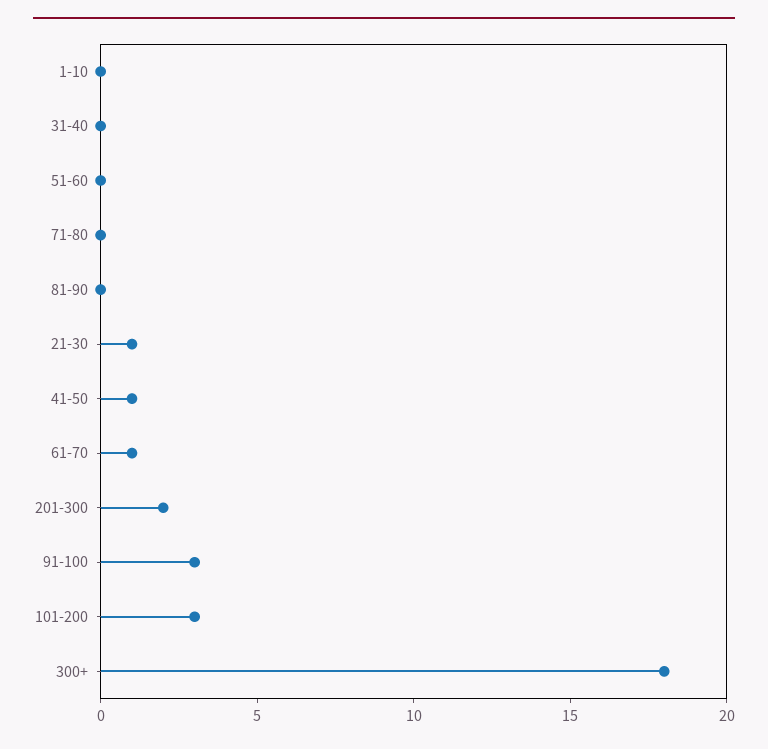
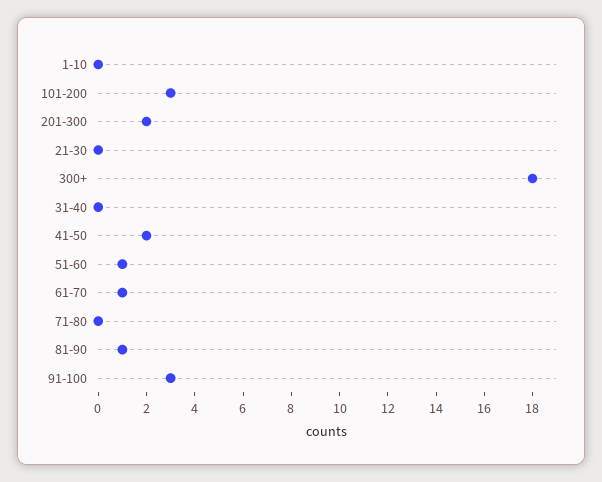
51-60: 0 -> 1
81-90: 0 -> 1
21-30: 1 -> 0
41-50: 1 -> 2

